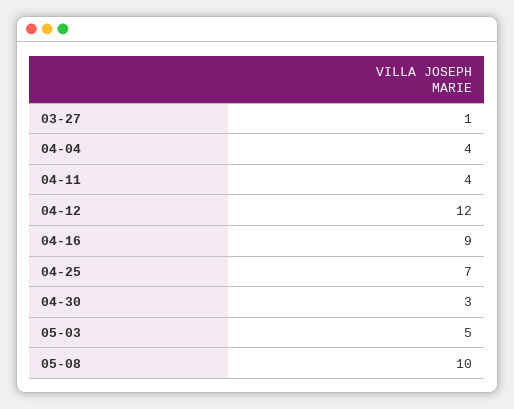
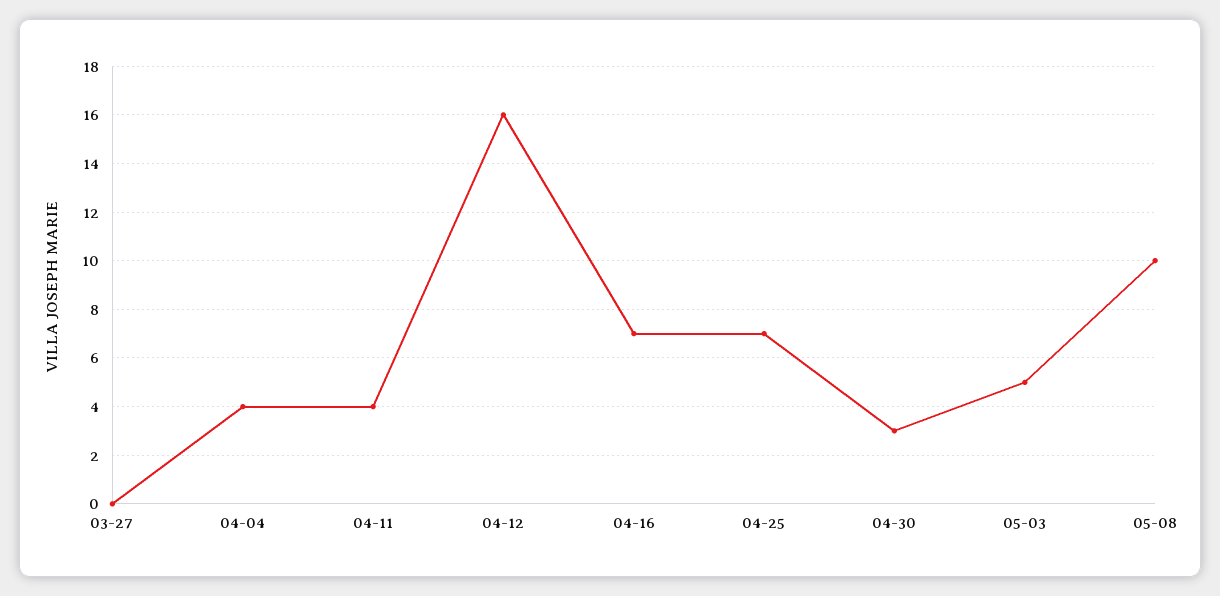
03-27: 1 -> 0
04-12: 12 -> 16
04-16: 9 -> 7

